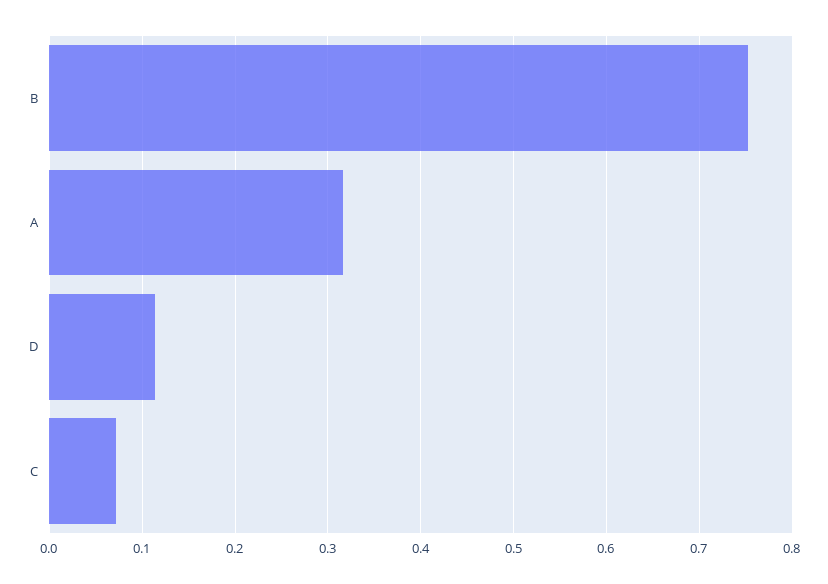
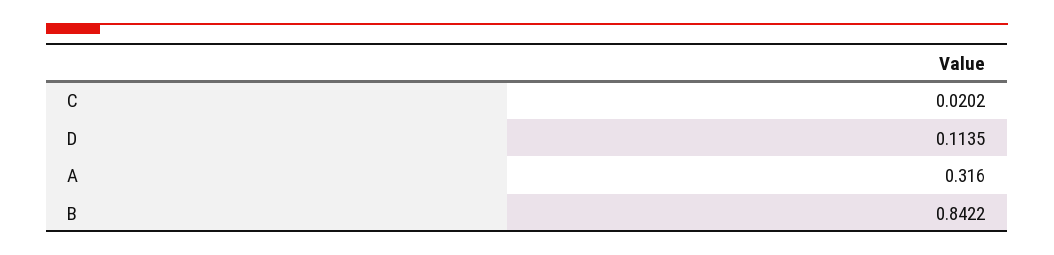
B: 0.75 -> 0.8422
C: 0.07 -> 0.0202

